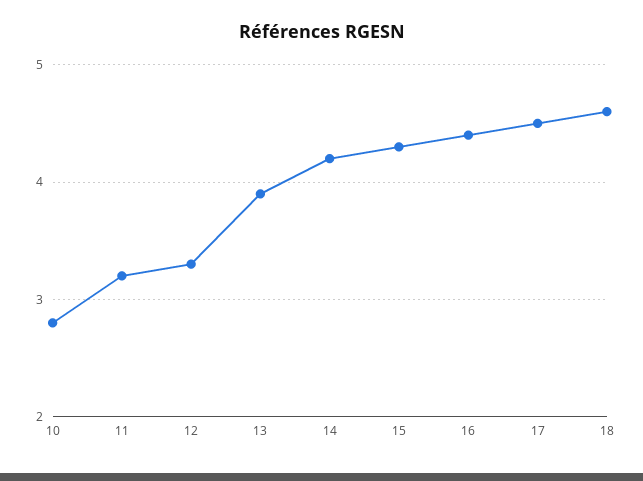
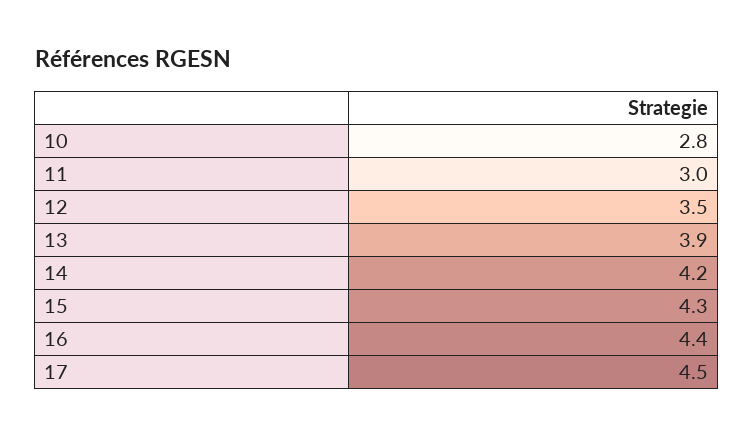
11: 3.2 -> 3
12: 3.3 -> 3.5
18: 4.6 -> none

